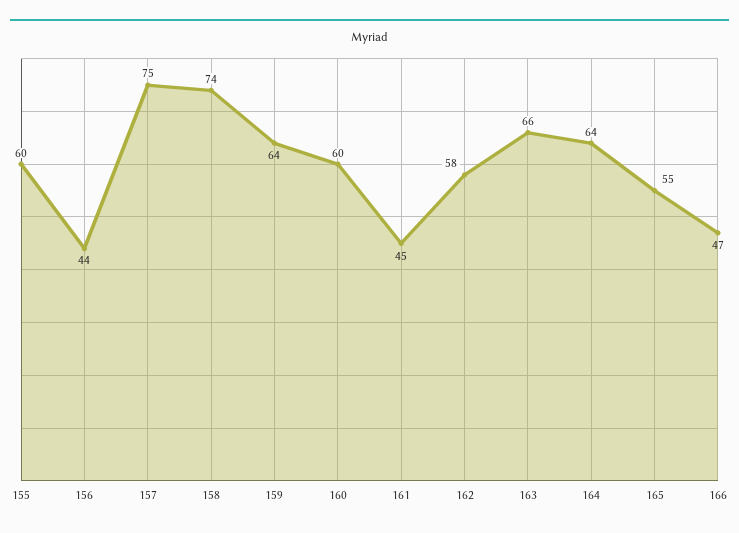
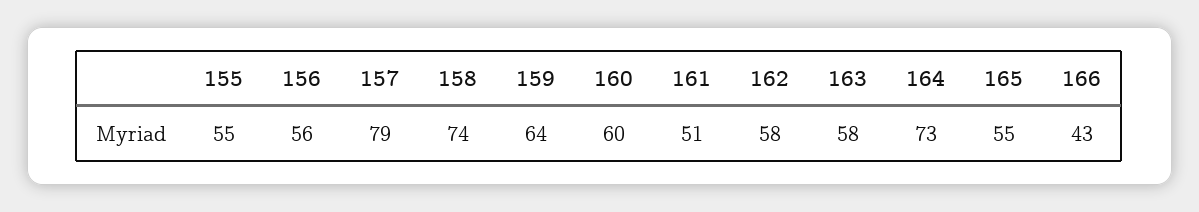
155: 60 -> 55
156: 44 -> 56
157: 75 -> 79
161: 45 -> 51
163: 66 -> 58
164: 64 -> 73
166: 47 -> 43

